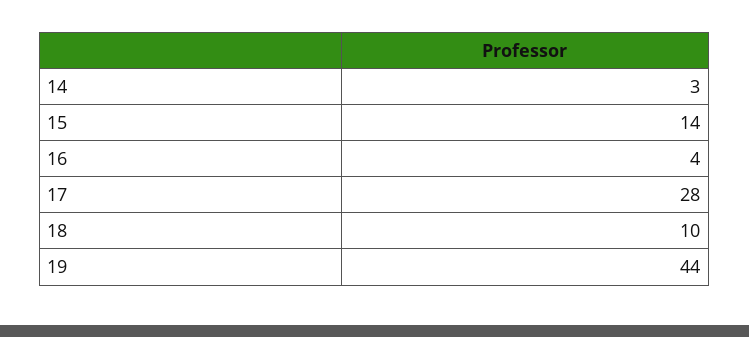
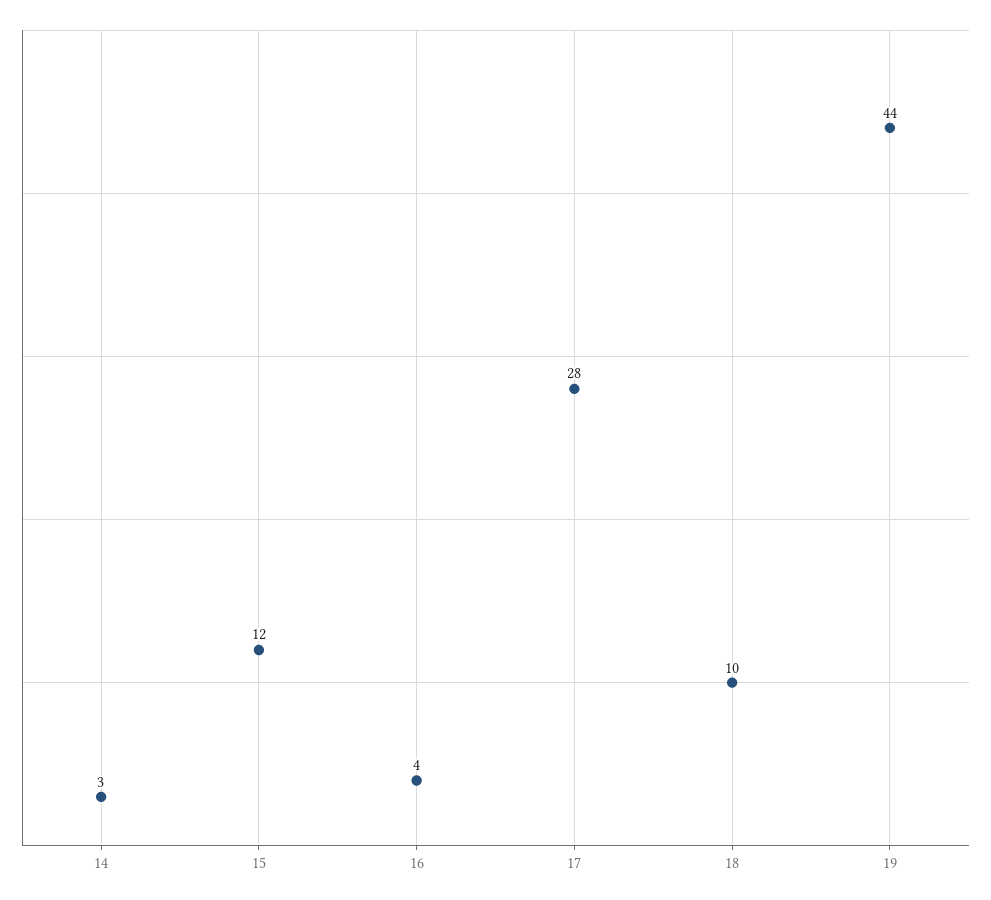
15: 14 -> 12

